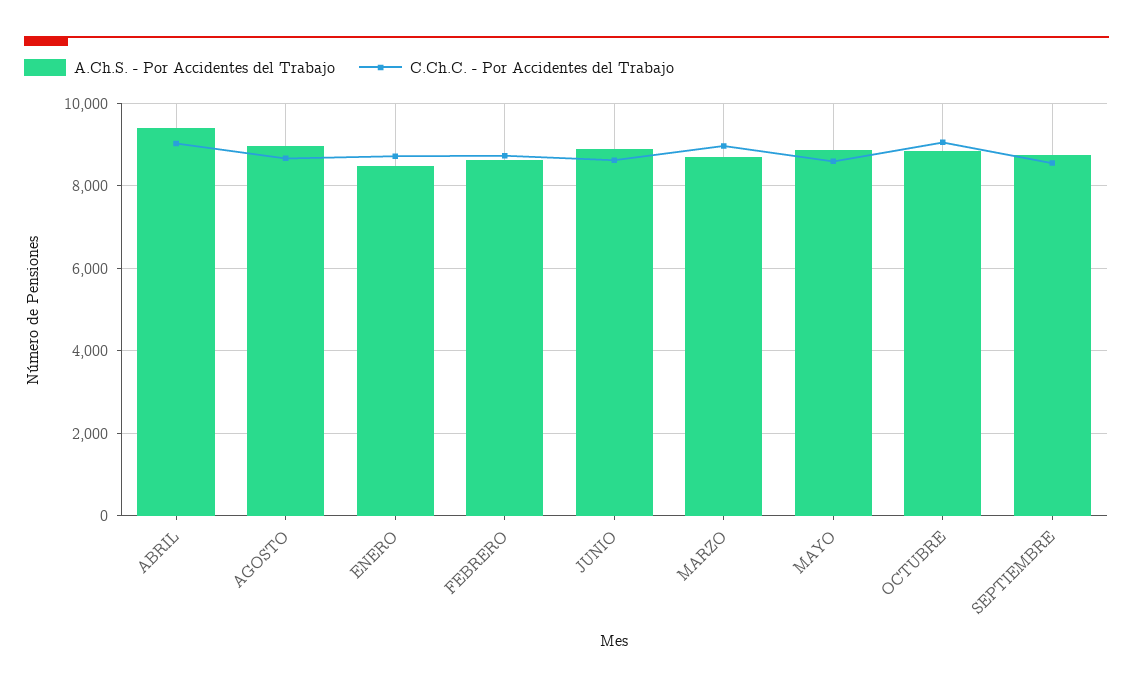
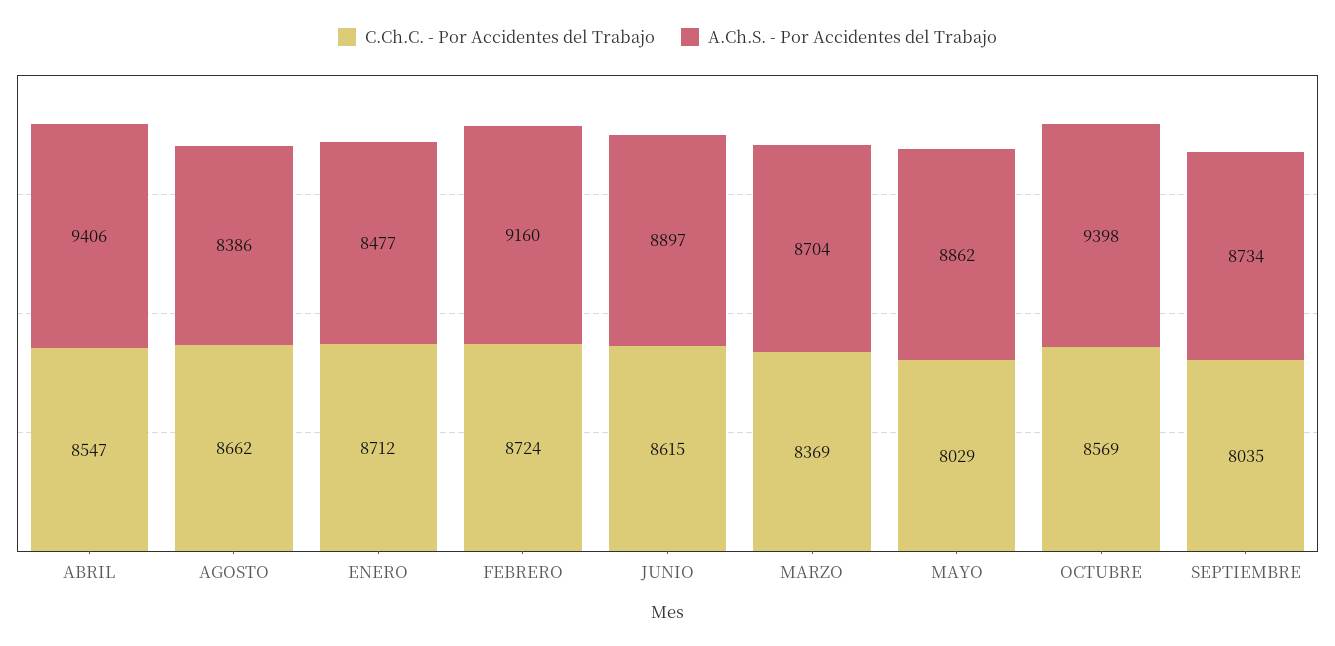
C.Ch.C. - Por Accidentes del Trabajo, ABRIL: 9000 -> 8547
A.Ch.S. - Por Accidentes del Trabajo, AGOSTO: 9000 -> 8386
A.Ch.S. - Por Accidentes del Trabajo, FEBRERO: 8600 -> 9160
C.Ch.C. - Por Accidentes del Trabajo, MARZO: 9000 -> 8369
C.Ch.C. - Por Accidentes del Trabajo, MAYO: 8600 -> 8029
A.Ch.S. - Por Accidentes del Trabajo, OCTUBRE: 8800 -> 9398
C.Ch.C. - Por Accidentes del Trabajo, OCTUBRE: 9000 -> 8569
C.Ch.C. - Por Accidentes del Trabajo, SEPTIEMBRE: 8600 -> 8035

